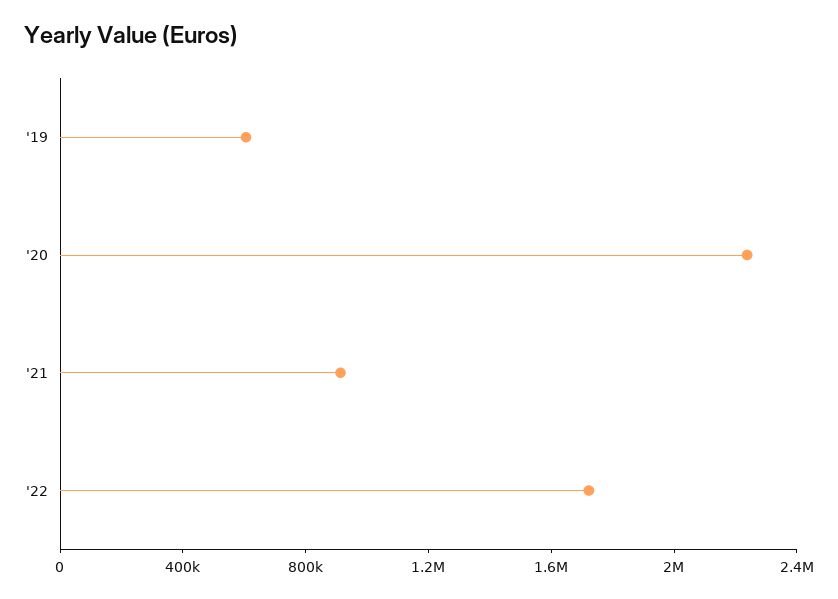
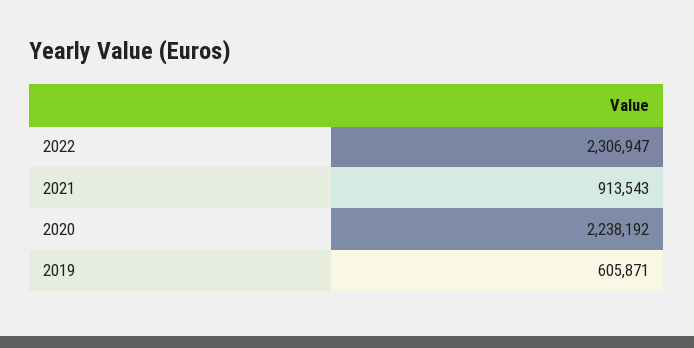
'22: 1700000 -> 2306947

